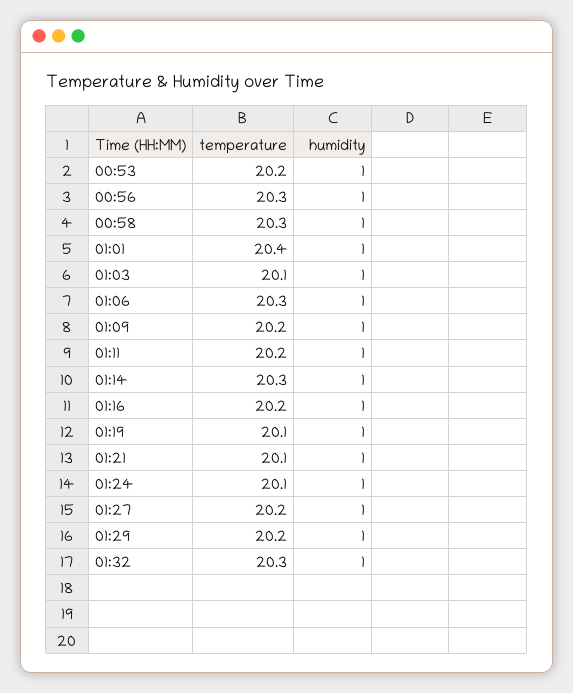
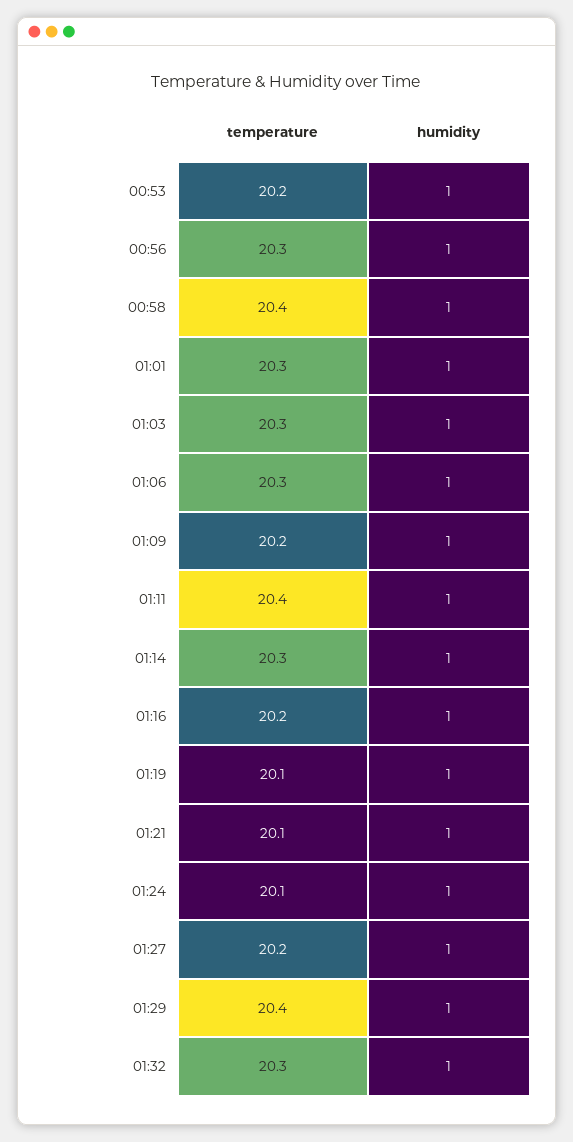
temperature, 00:58: 20.3 -> 20.4
temperature, 01:01: 20.4 -> 20.3
temperature, 01:03: 20.1 -> 20.3
temperature, 01:11: 20.2 -> 20.4
temperature, 01:29: 20.2 -> 20.4

